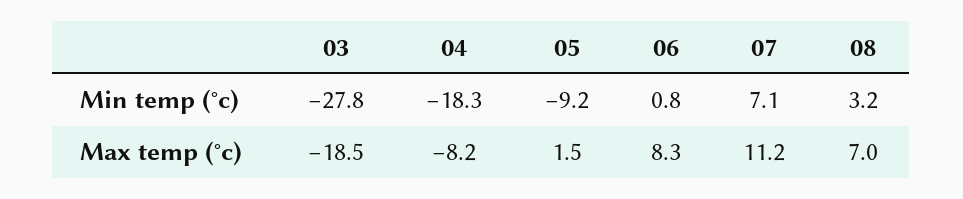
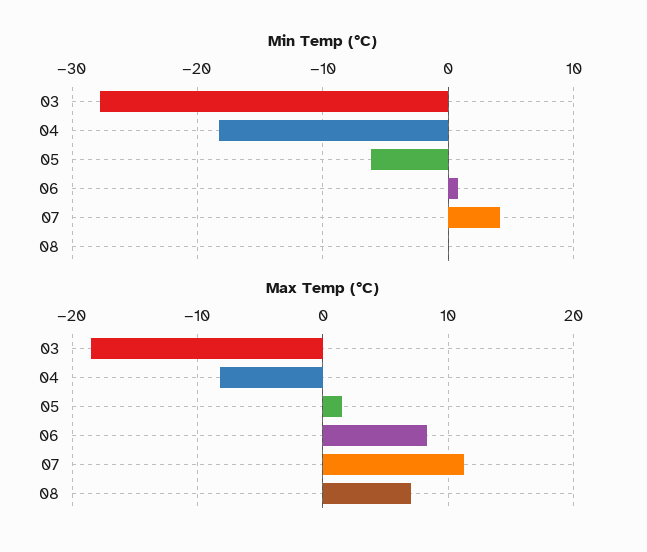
Min temp (°c), 05: -9.2 -> -6
Min temp (°c), 07: 7.1 -> 4
Min temp (°c), 08: 3.2 -> 0

